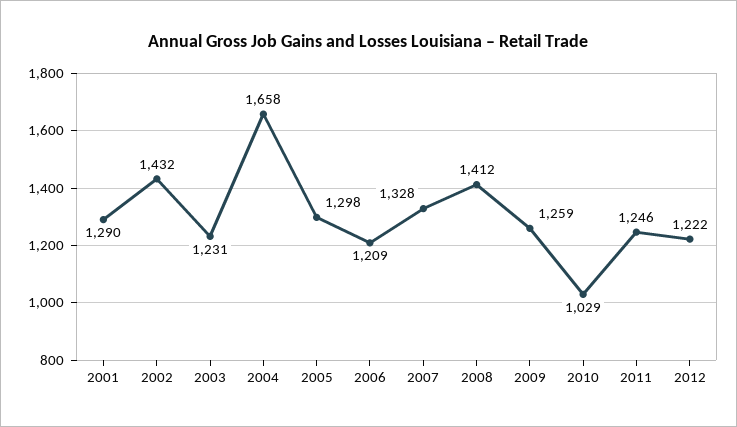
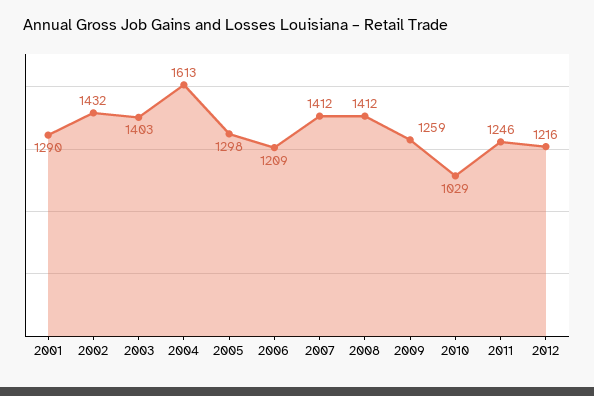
2003: 1231 -> 1403
2004: 1658 -> 1613
2007: 1328 -> 1412
2012: 1222 -> 1216

